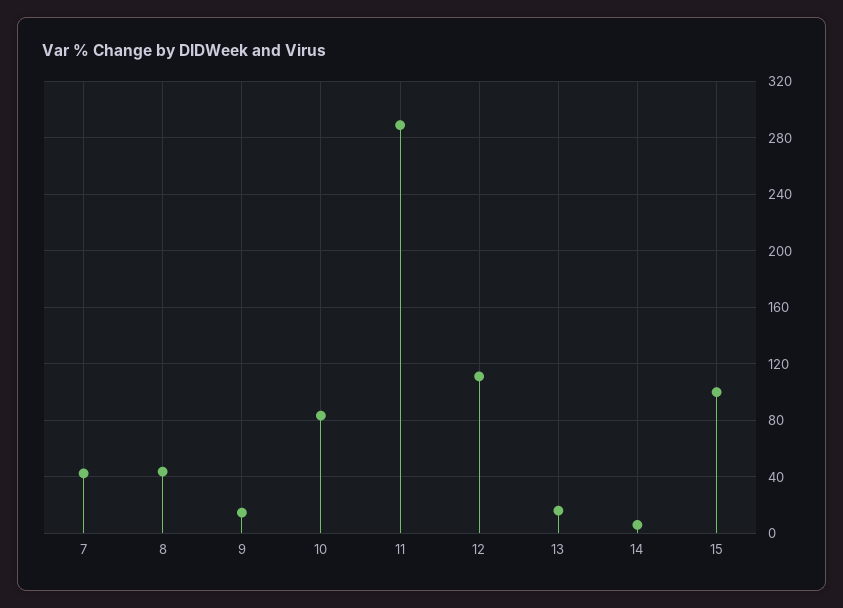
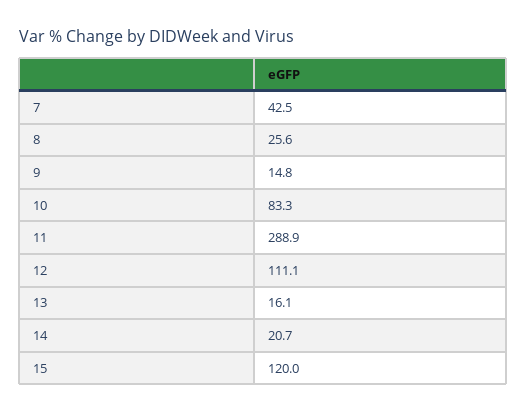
8: 45 -> 25.6
14: 5 -> 20.7
15: 100 -> 120

